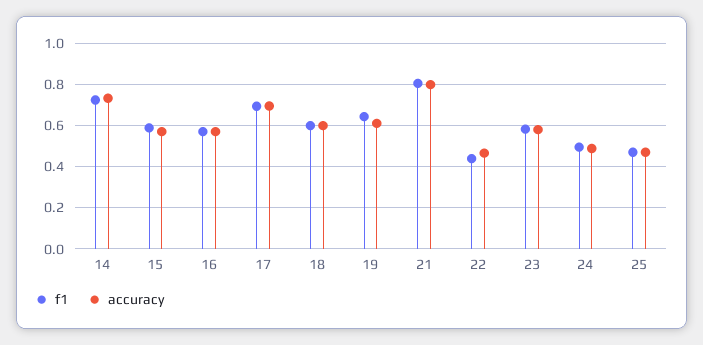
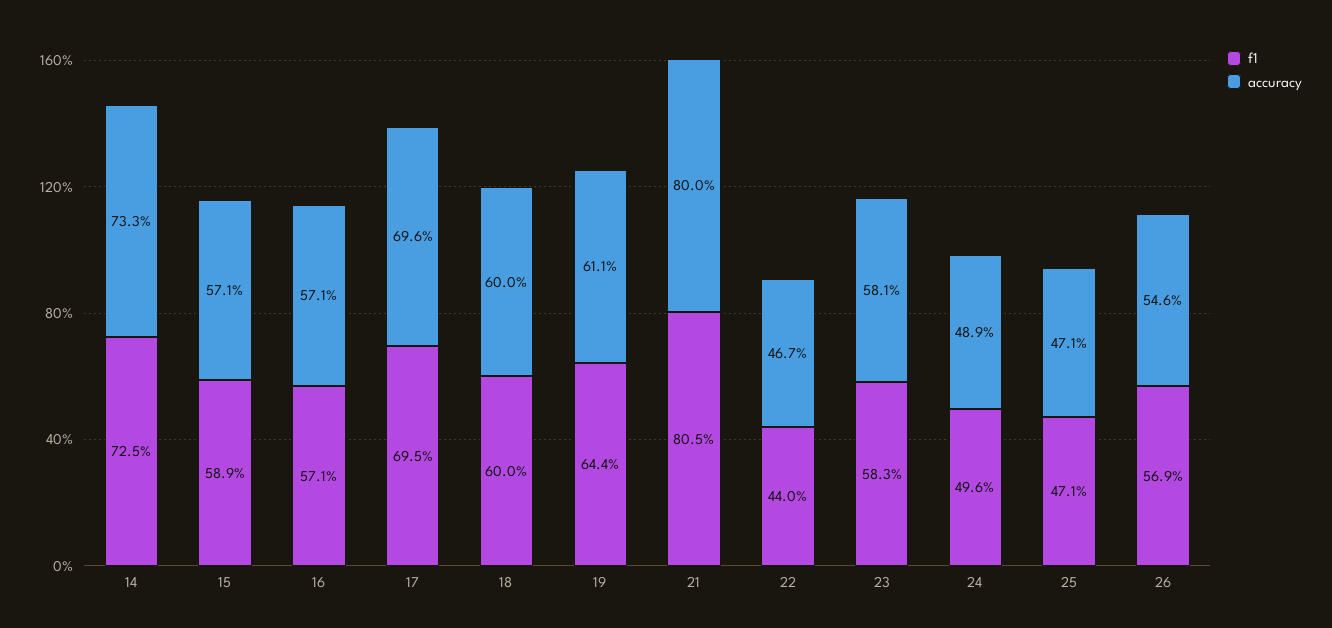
f1, 26: none -> 0.569
accuracy, 26: none -> 0.546

